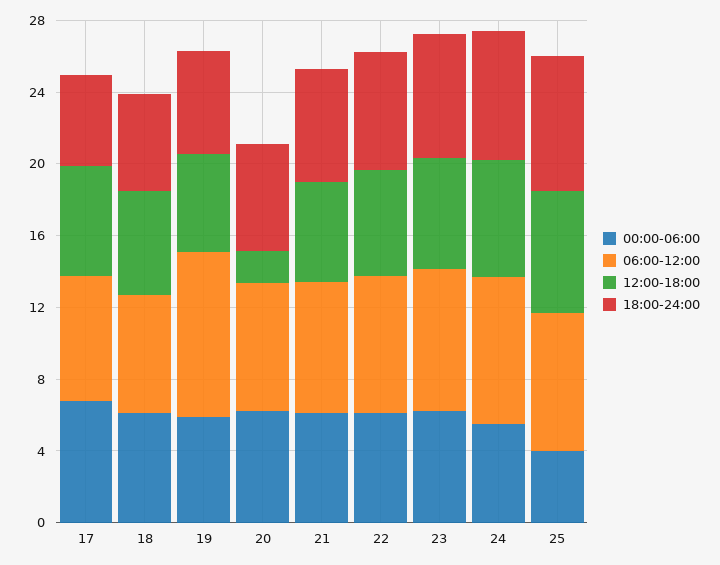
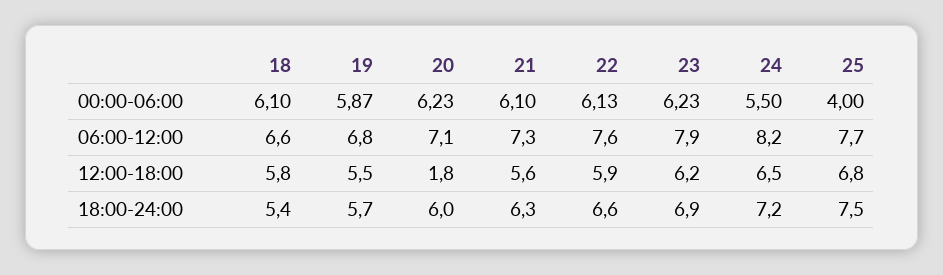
00:00-06:00, 17: 7 -> none
06:00-12:00, 17: 7 -> none
12:00-18:00, 17: 6 -> none
18:00-24:00, 17: 5 -> none
06:00-12:00, 19: 9 -> 6.8

